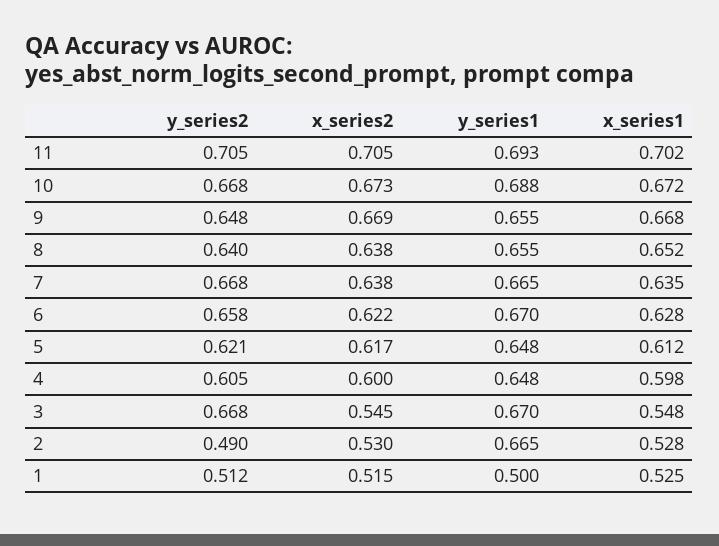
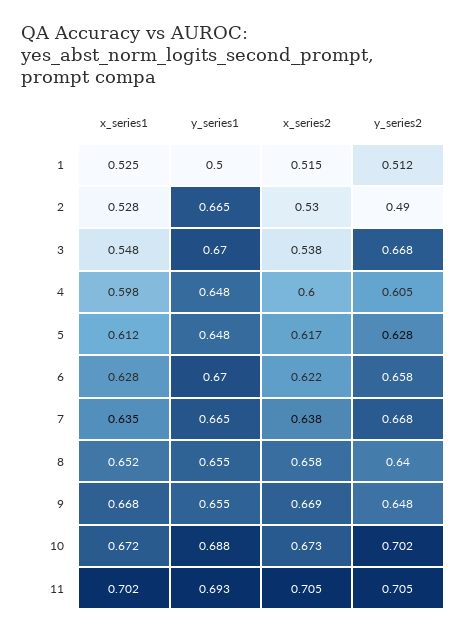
y_series2, 10: 0.668 -> 0.702
x_series2, 8: 0.638 -> 0.658
y_series2, 5: 0.621 -> 0.628
x_series2, 3: 0.545 -> 0.538

